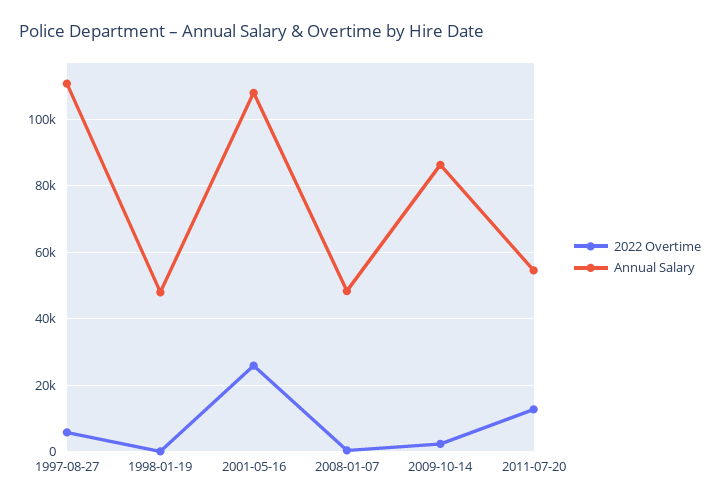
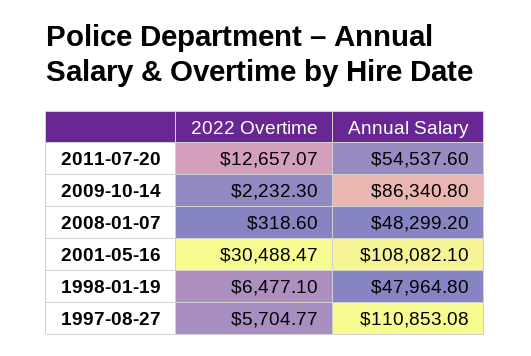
2022 Overtime, 1998-01-19: 0 -> 6477.1
2022 Overtime, 2001-05-16: 26000 -> 30488.47

